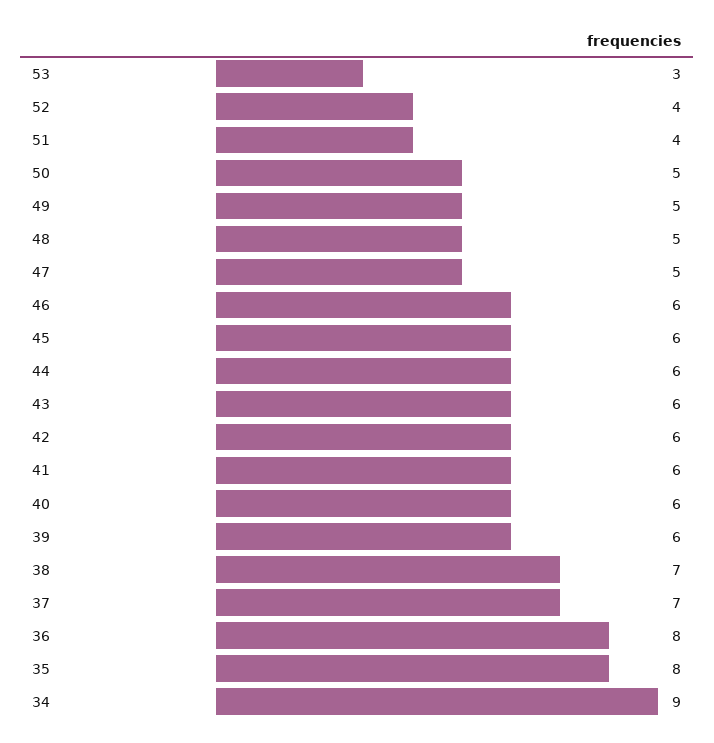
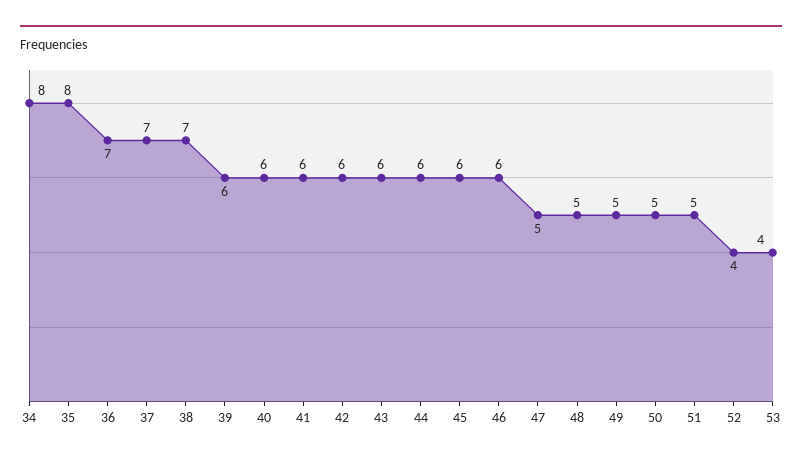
53: 3 -> 4
51: 4 -> 5
36: 8 -> 7
34: 9 -> 8

